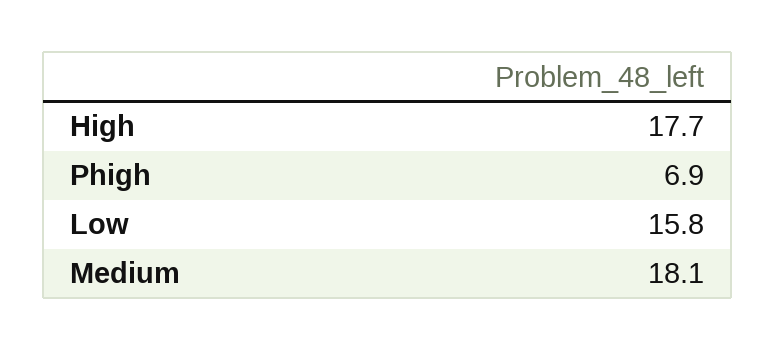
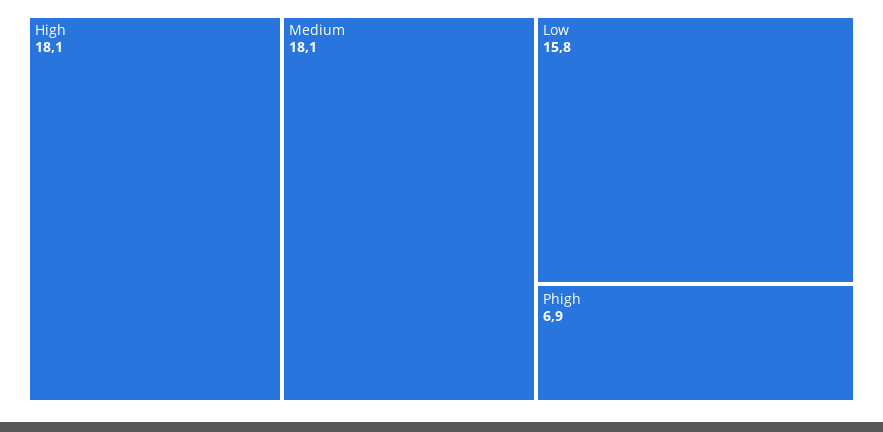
High: 17.7 -> 18.1

